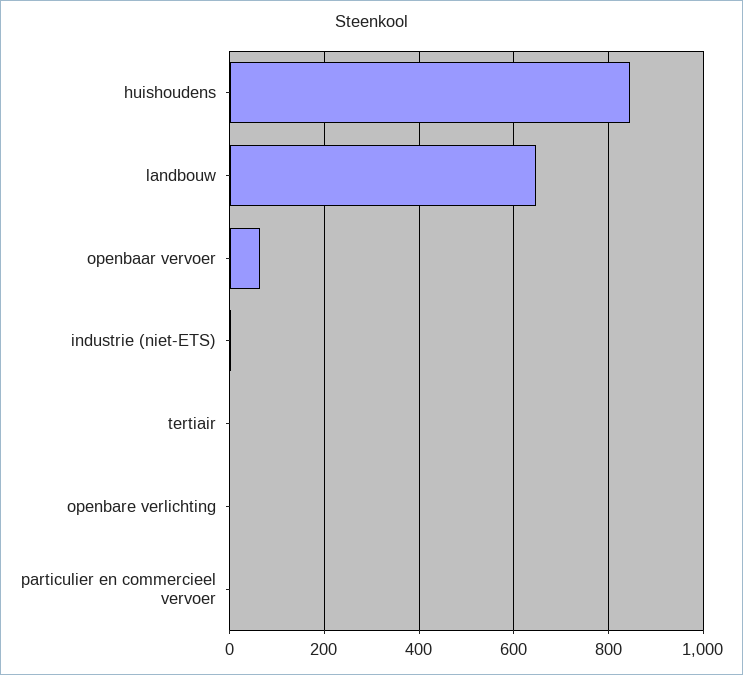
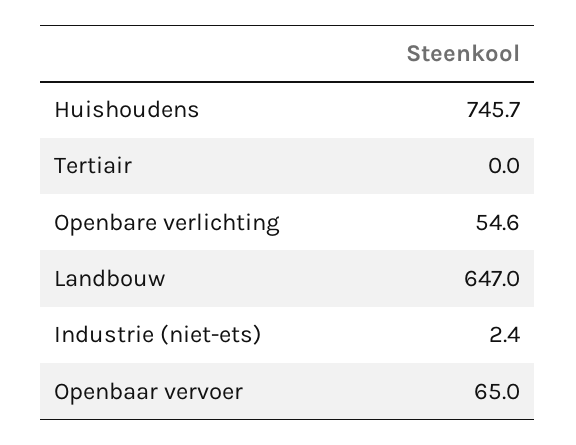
huishoudens: 840 -> 745.7
openbare verlichting: 0 -> 54.6
particulier en commercieel vervoer: 0 -> none

